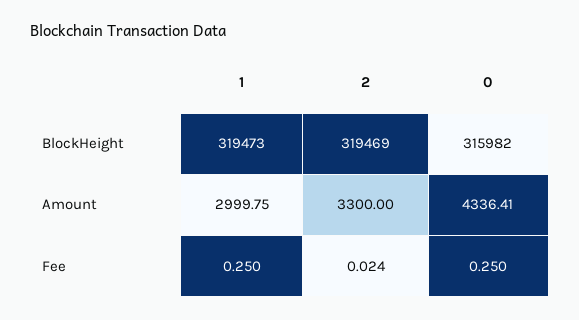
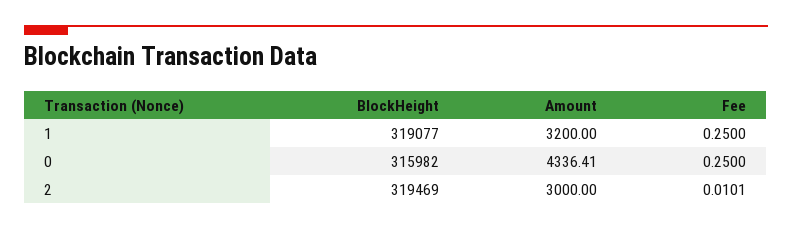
1, BlockHeight: 319473 -> 319077
1, Amount: 2999.75 -> 3200
2, Amount: 3300 -> 3000
2, Fee: 0.024 -> 0.0101

